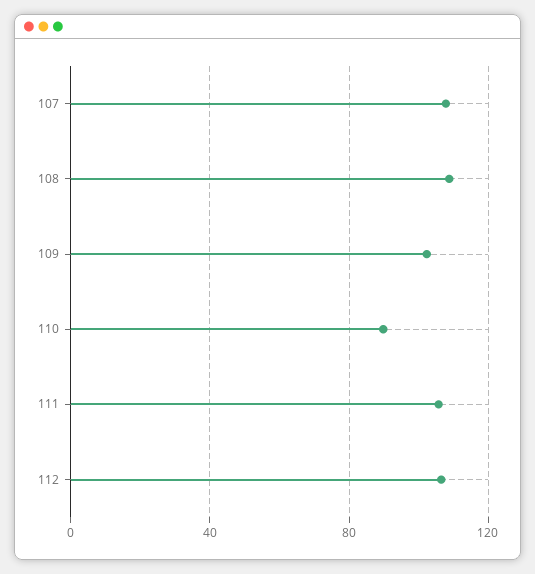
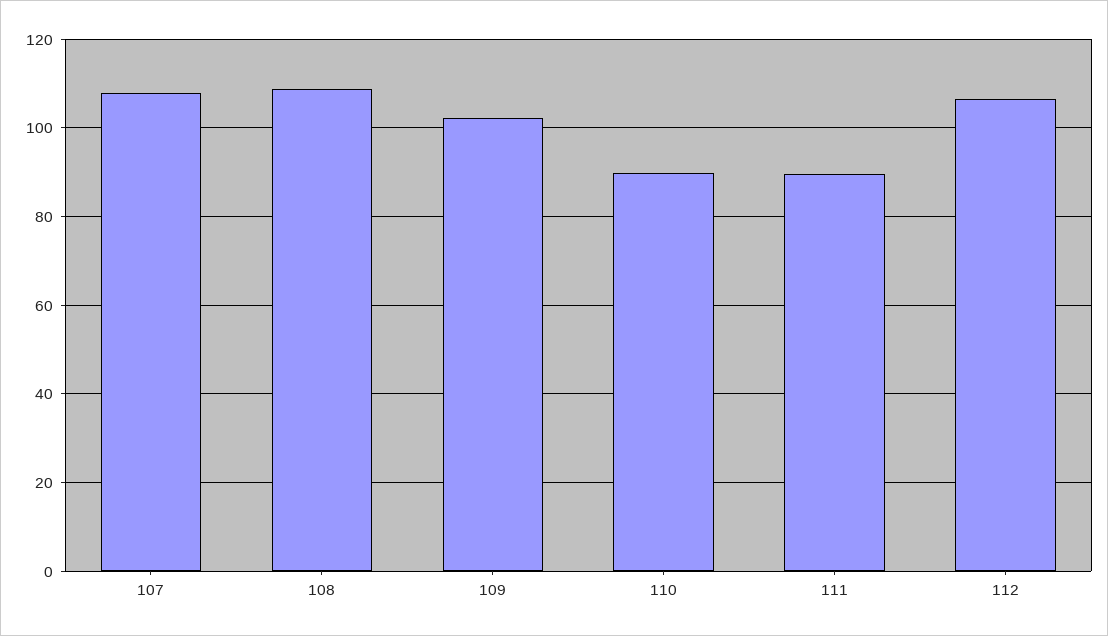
111: 105 -> 90

